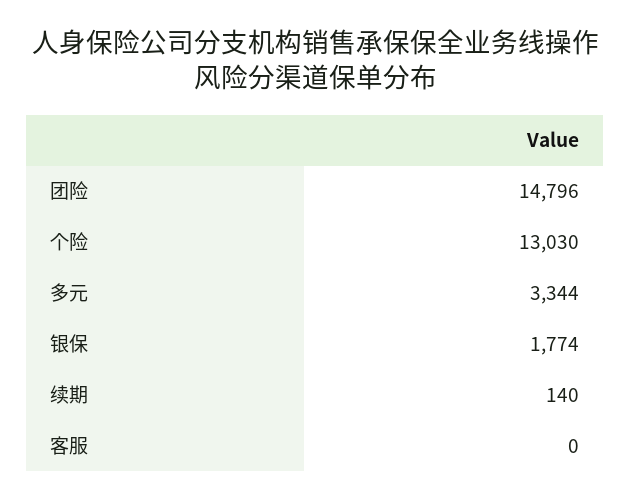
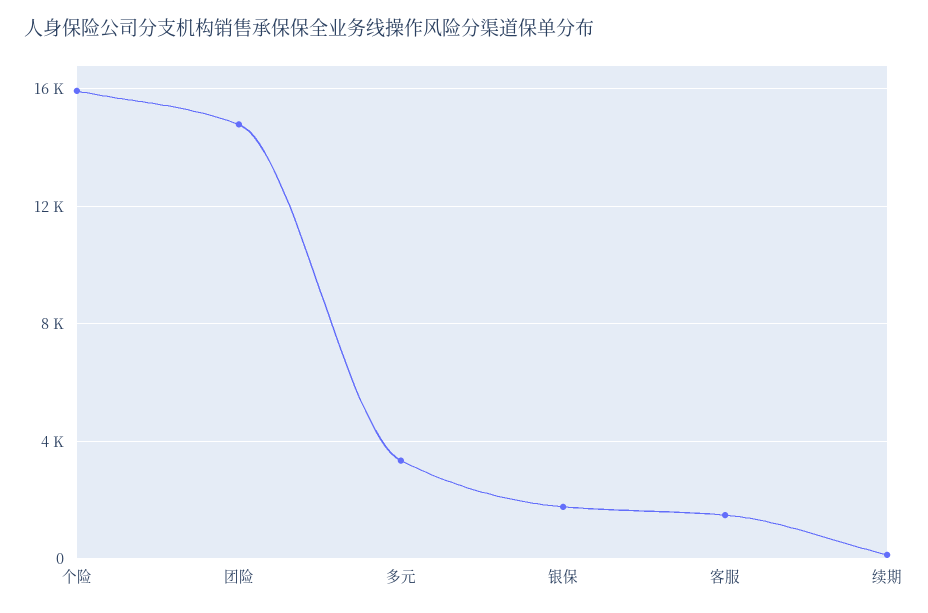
个险: 13030 -> 16000
客服: 0 -> 1500

